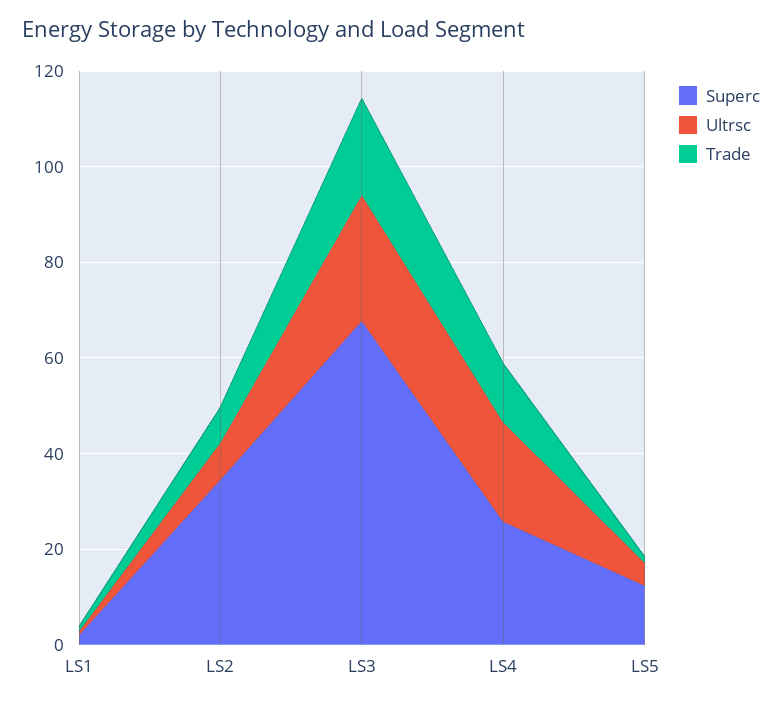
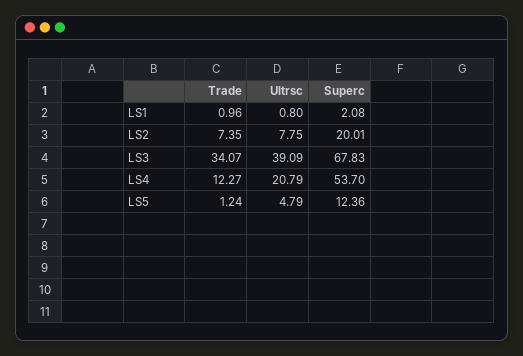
Superc, LS2: 35 -> 20.01
Ultrsc, LS3: 25 -> 39.09
Trade, LS3: 20 -> 34.07
Superc, LS4: 25 -> 53.7

